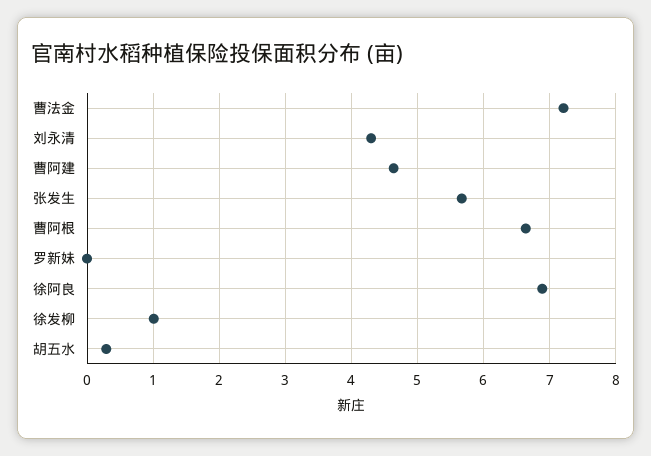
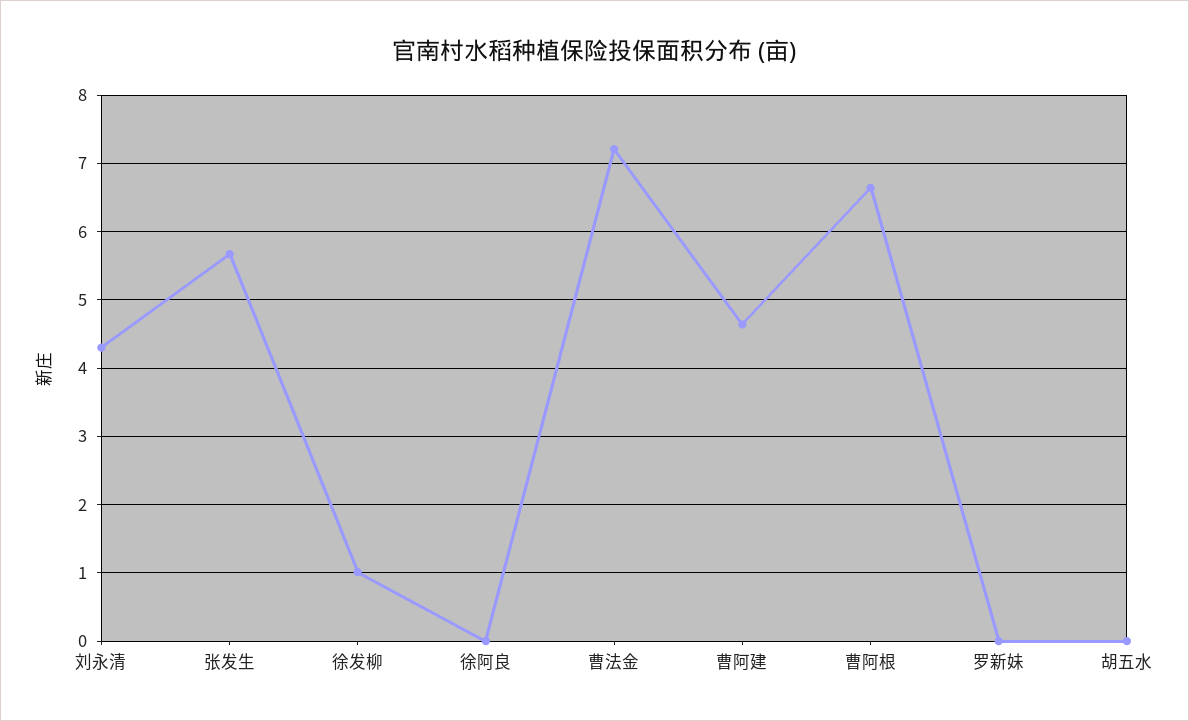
徐阿良: 6.9 -> 0
胡五水: 0.3 -> 0

